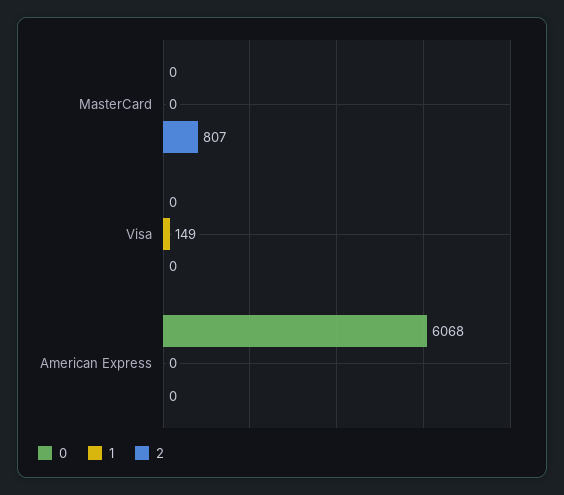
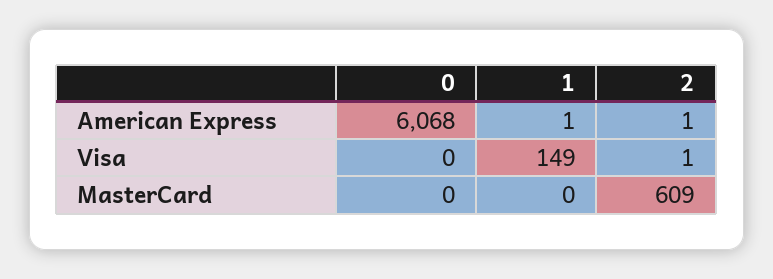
2, MasterCard: 807 -> 609
2, Visa: 0 -> 1
1, American Express: 0 -> 1
2, American Express: 0 -> 1

